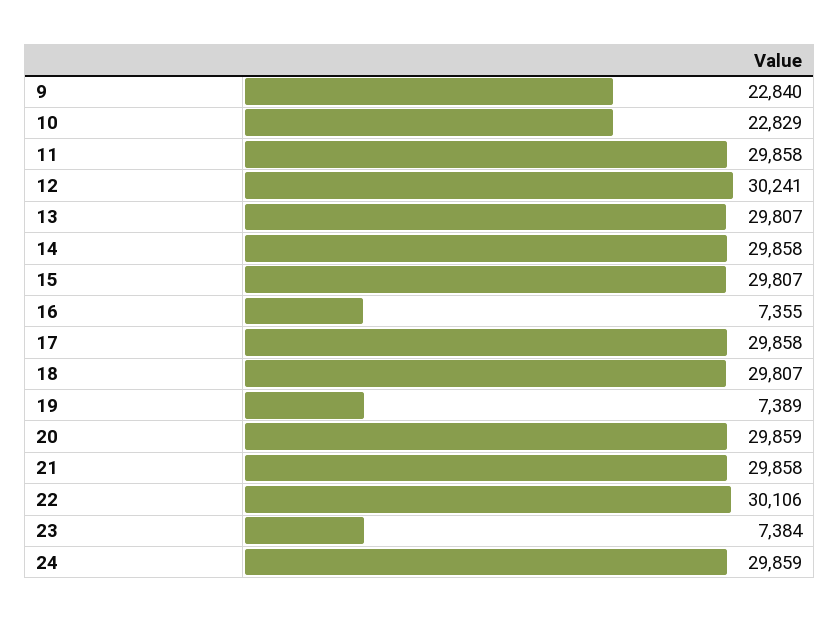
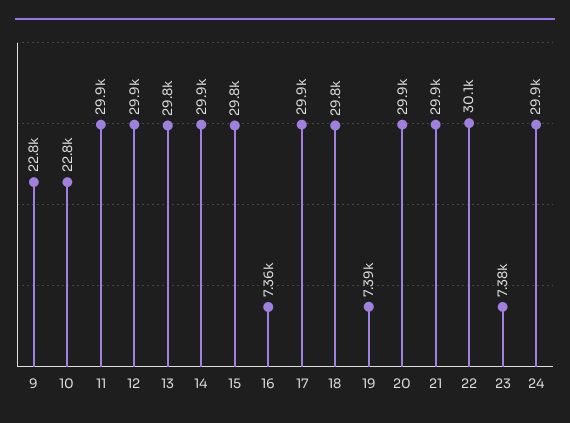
12: 30241 -> 29900

